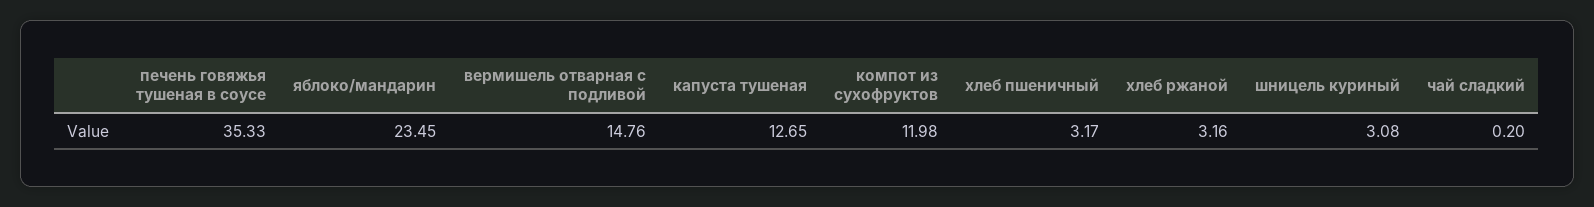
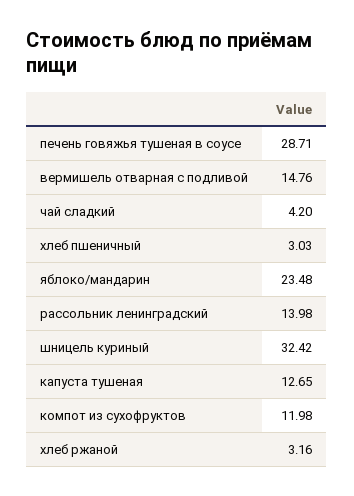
печень говяжья тушеная в соусе: 35.33 -> 28.71
яблоко/мандарин: 23.45 -> 23.48
хлеб пшеничный: 3.17 -> 3.03
шницель куриный: 3.08 -> 32.42
чай сладкий: 0.2 -> 4.2
рассольник ленинградский: none -> 13.98

